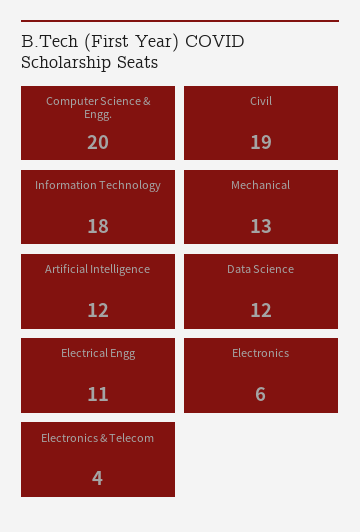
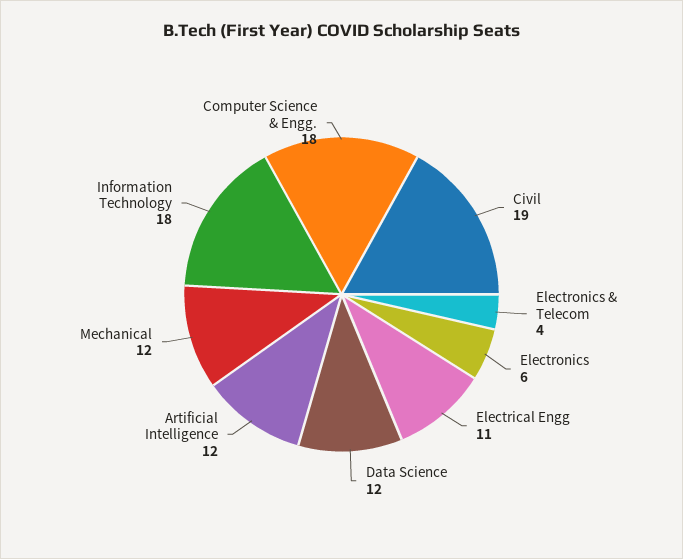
Computer Science & Engg.: 20 -> 18
Mechanical: 13 -> 12

